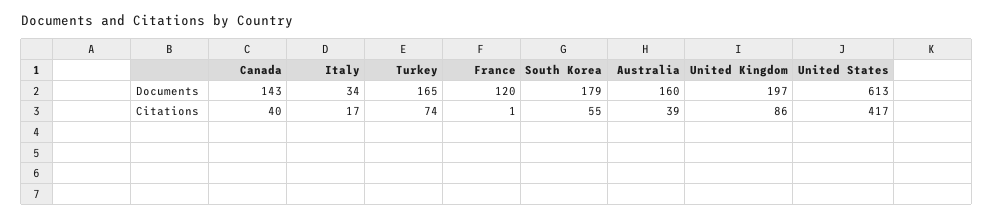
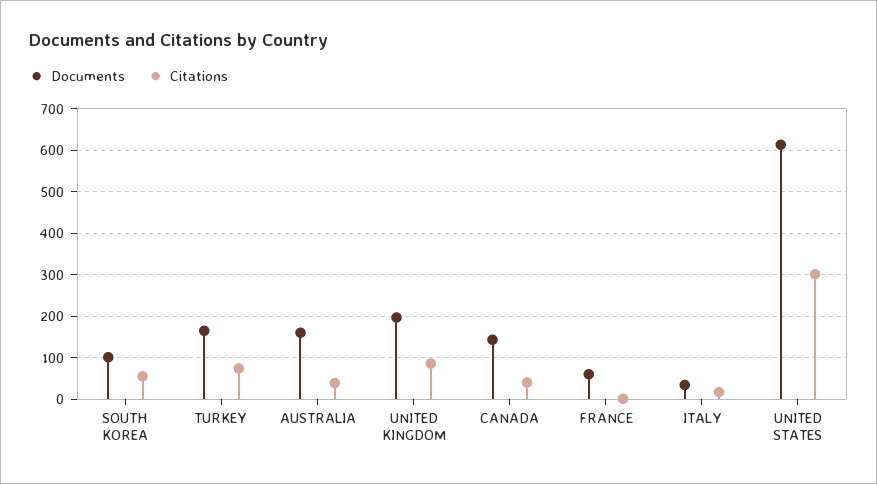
Documents, France: 120 -> 60
Documents, South Korea: 179 -> 100
Citations, United States: 417 -> 300

